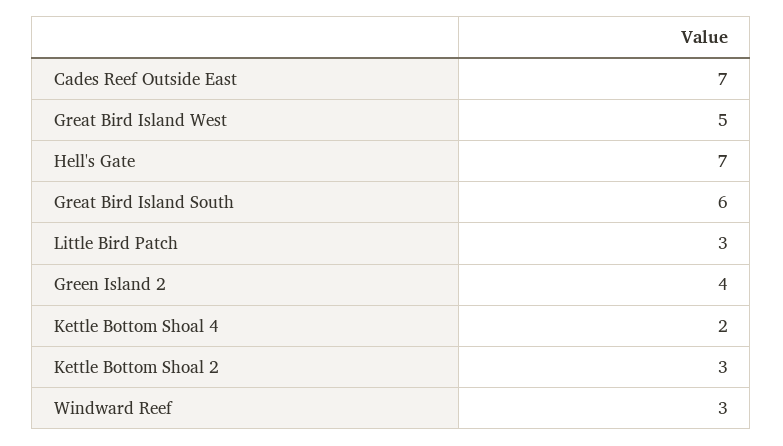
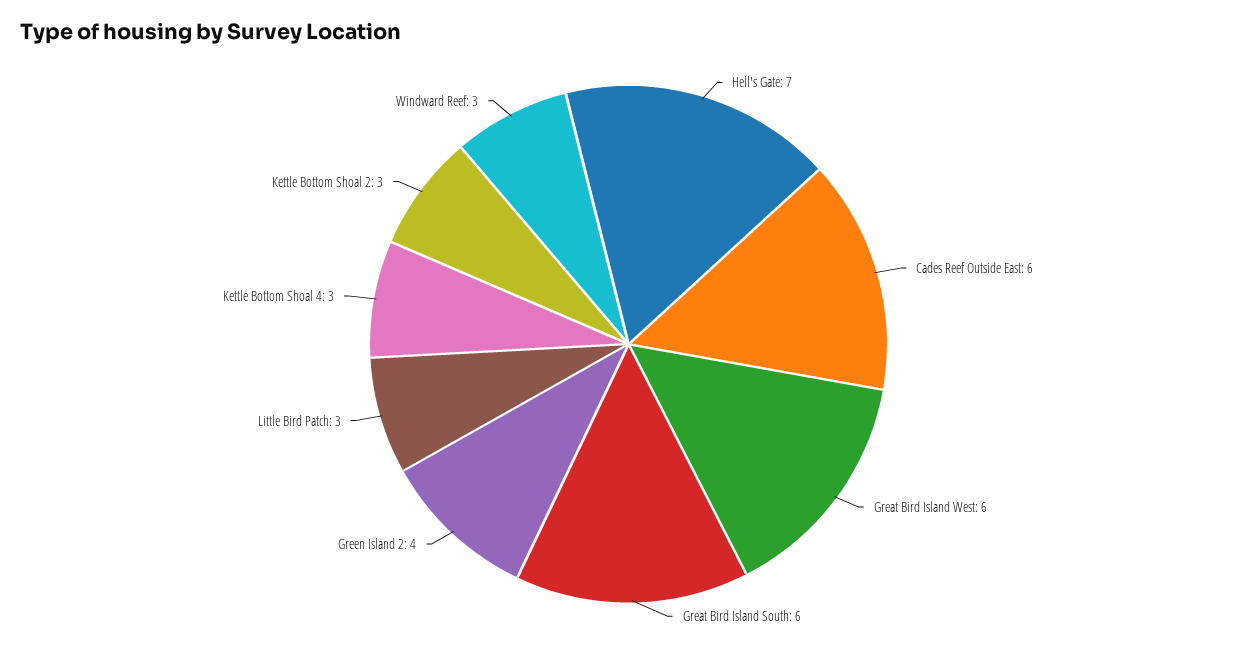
Cades Reef Outside East: 7 -> 6
Great Bird Island West: 5 -> 6
Kettle Bottom Shoal 4: 2 -> 3

